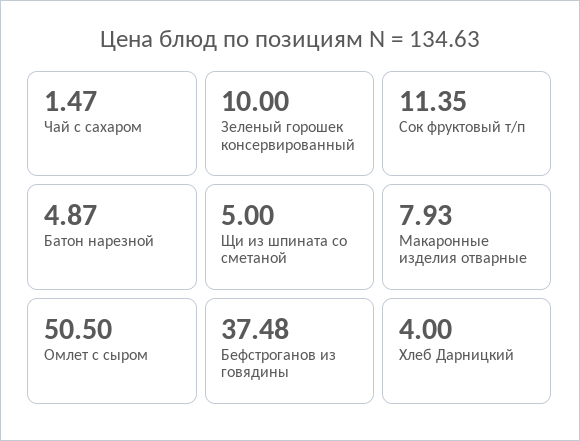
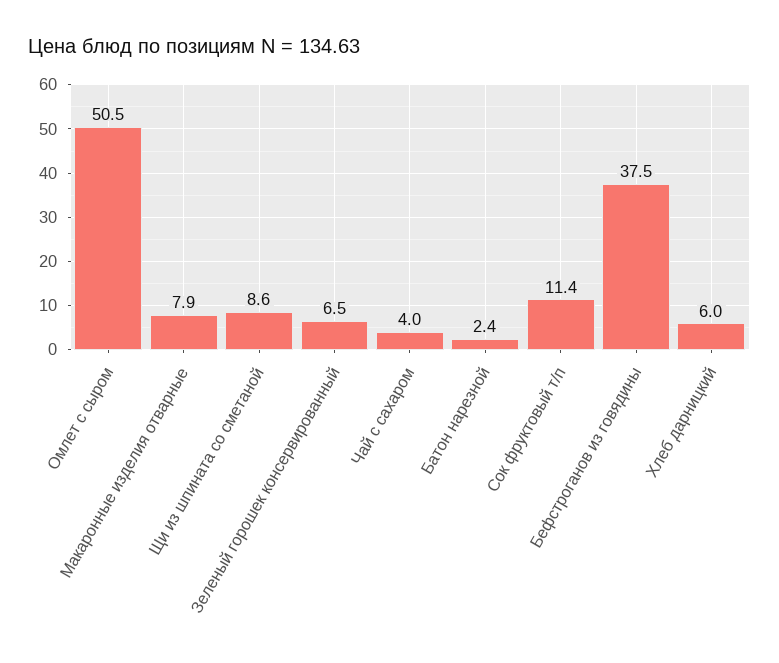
Чай с сахаром: 1.47 -> 4
Зеленый горошек консервированный: 10 -> 6.5
Батон нарезной: 4.87 -> 2.4
Щи из шпината со сметаной: 5 -> 8.6
Хлеб Дарницкий: 4 -> 6

